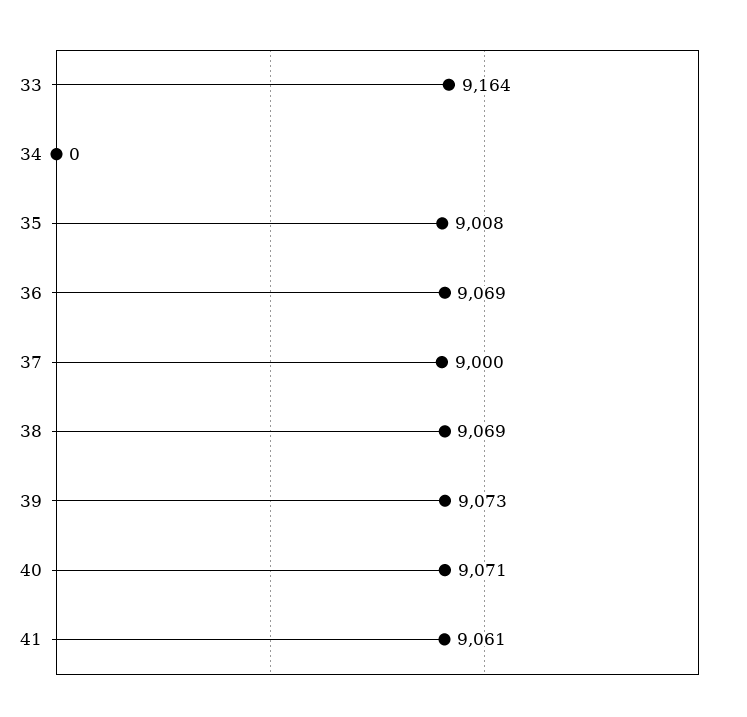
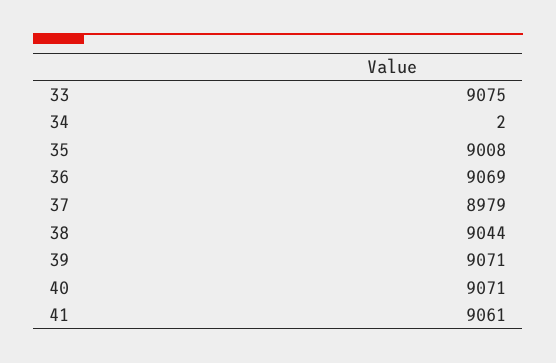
33: 9164 -> 9075
34: 0 -> 2
37: 9000 -> 8979
38: 9069 -> 9044
39: 9073 -> 9071

